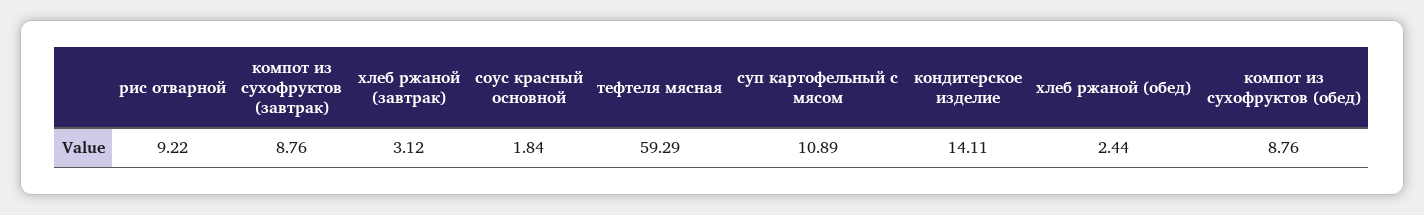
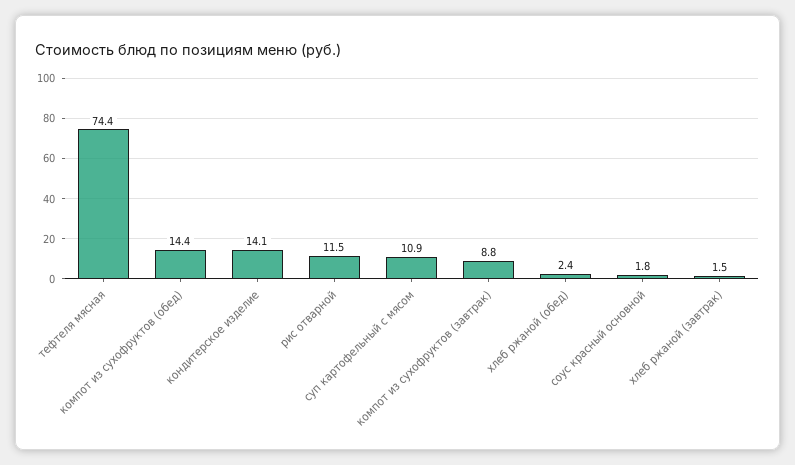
рис отварной: 9.22 -> 11.5
хлеб ржаной (завтрак): 3.12 -> 1.5
тефтеля мясная: 59.29 -> 74.4
компот из сухофруктов (обед): 8.76 -> 14.4

